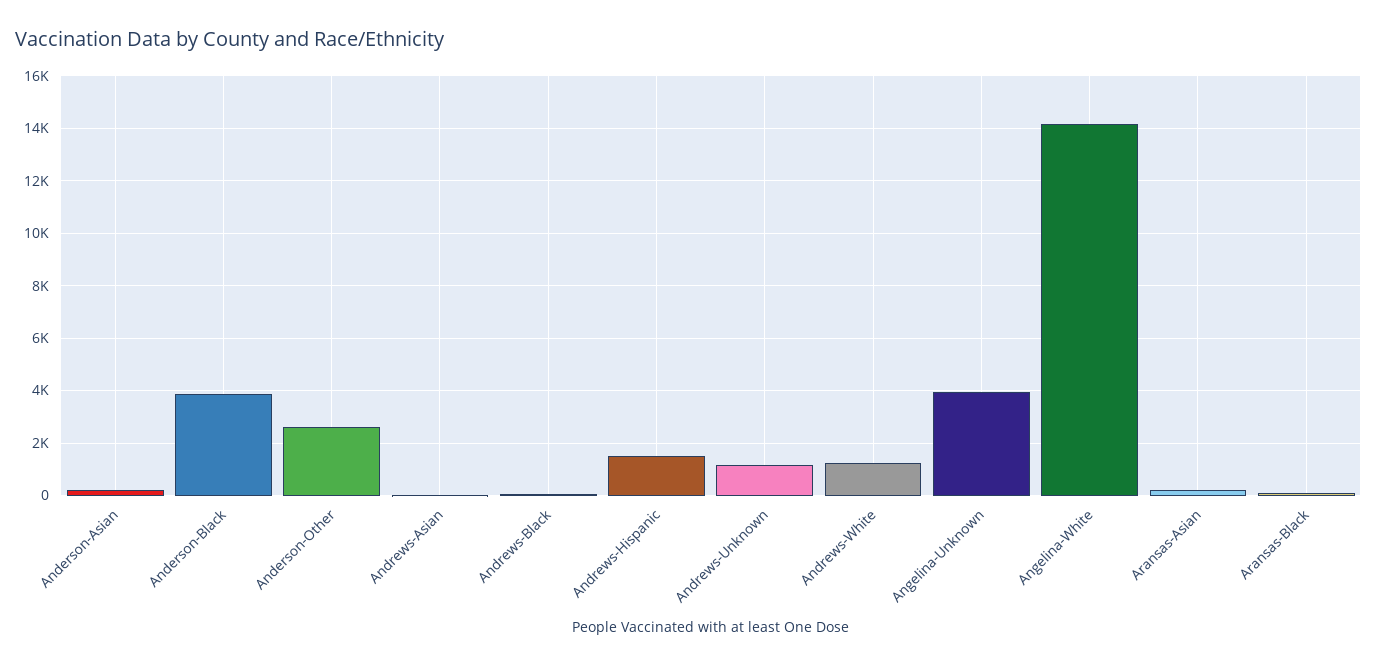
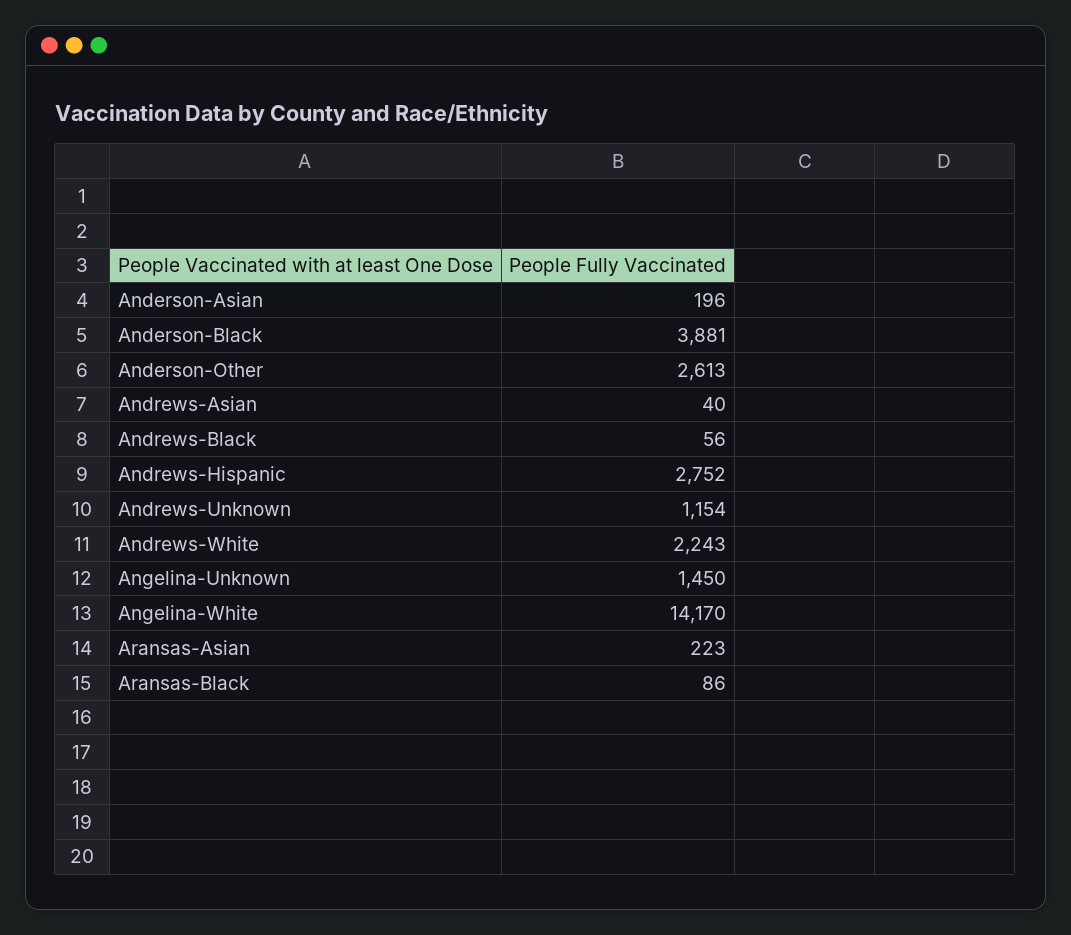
Andrews-Hispanic: 1500 -> 2752
Andrews-White: 1250 -> 2243
Angelina-Unknown: 4000 -> 1450

